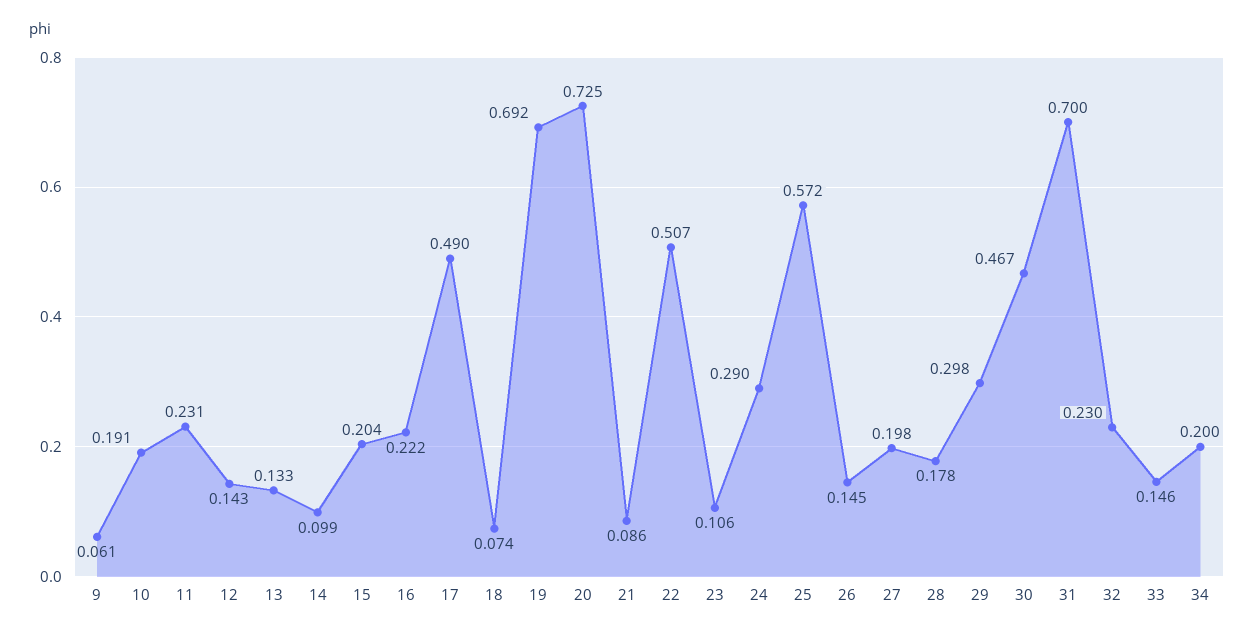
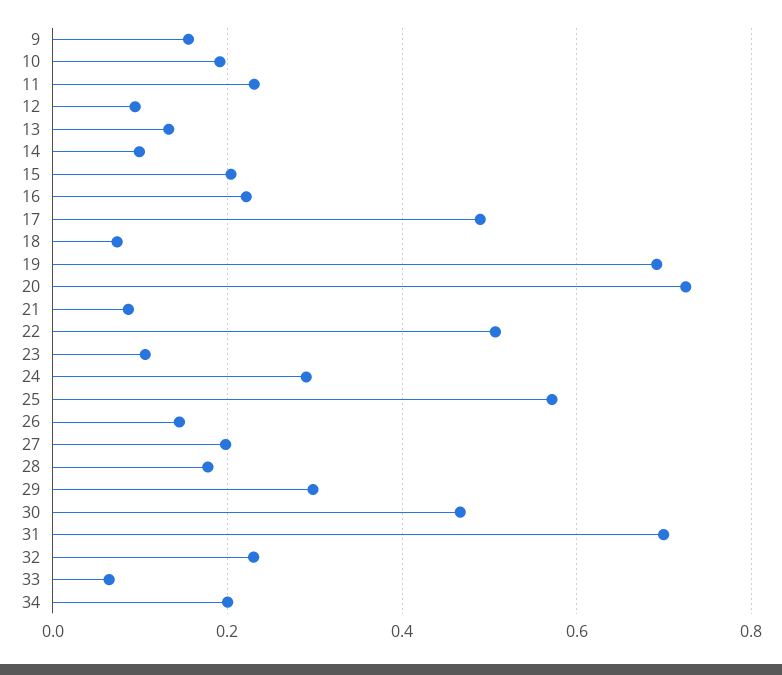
9: 0.061 -> 0.16
12: 0.143 -> 0.1
33: 0.146 -> 0.06

